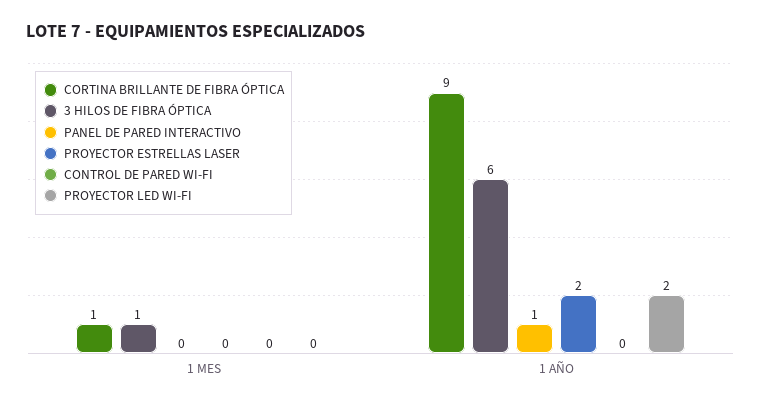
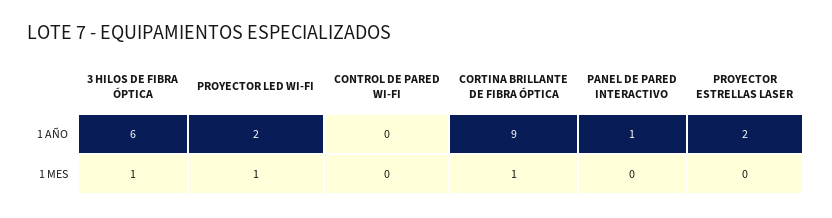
PROYECTOR LED WI-FI, 1 MES: 0 -> 1

